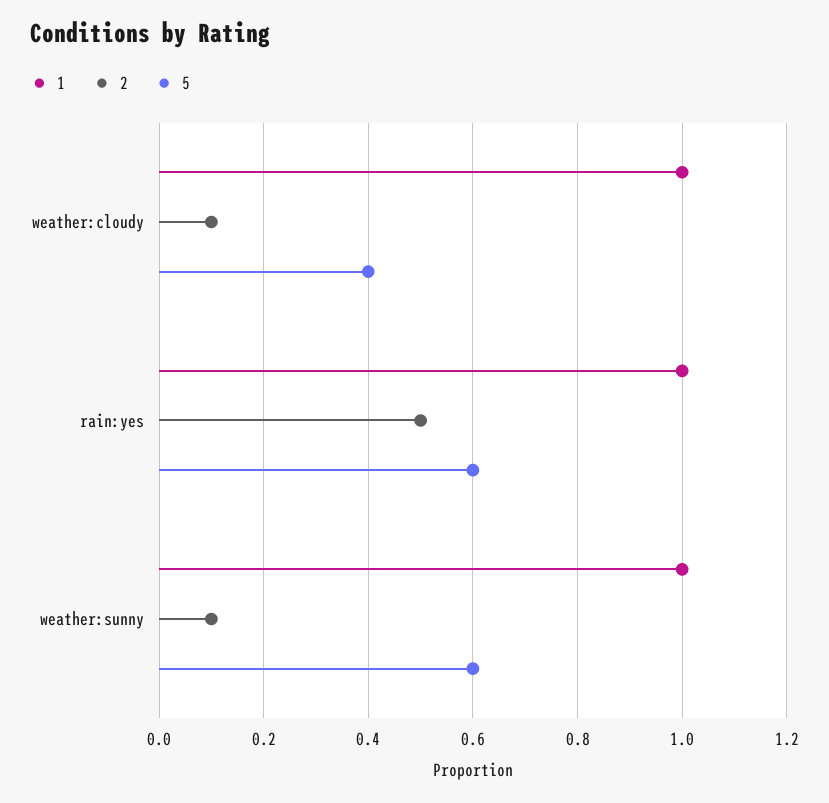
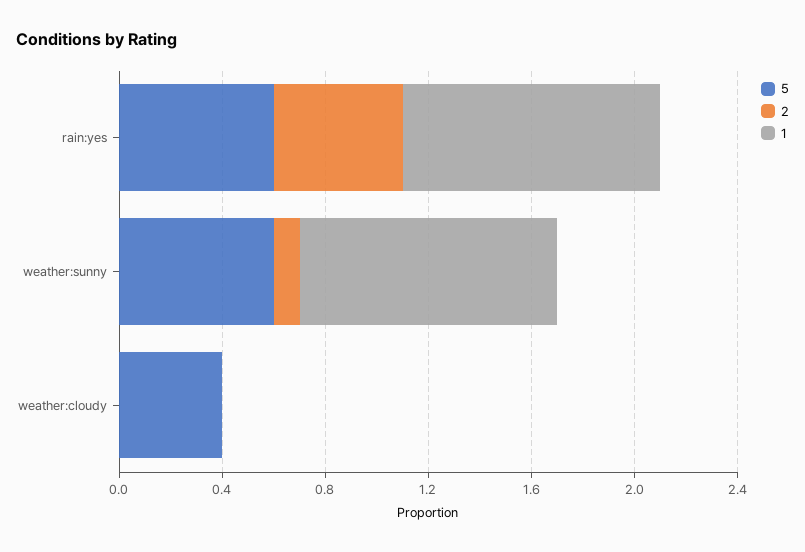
1, weather:cloudy: 1 -> 0
2, weather:cloudy: 0.1 -> 0

